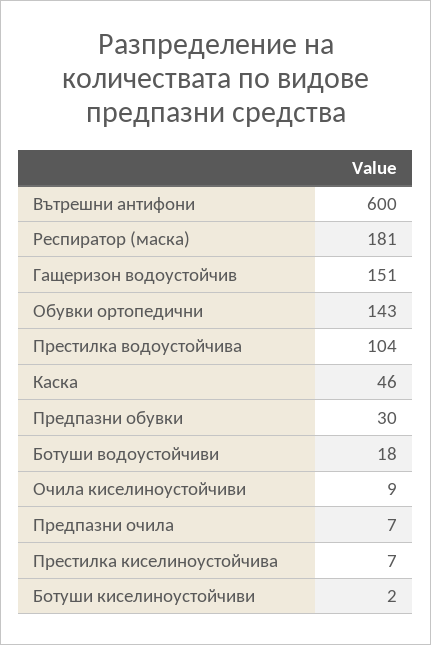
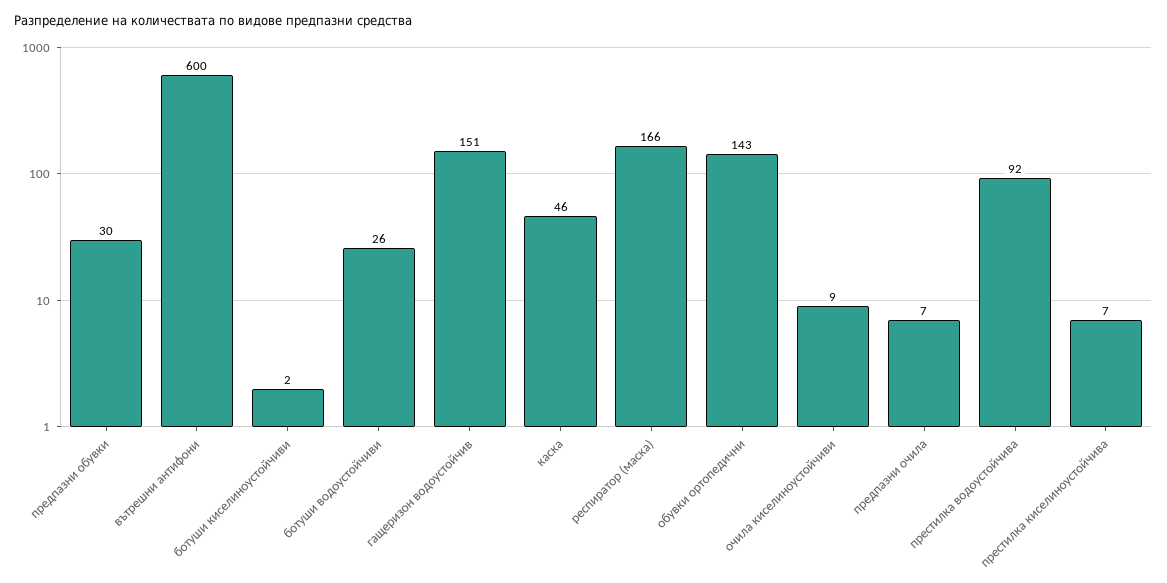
Респиратор (маска): 181 -> 166
Престилка водоустойчива: 104 -> 92
Ботуши водоустойчиви: 18 -> 26

